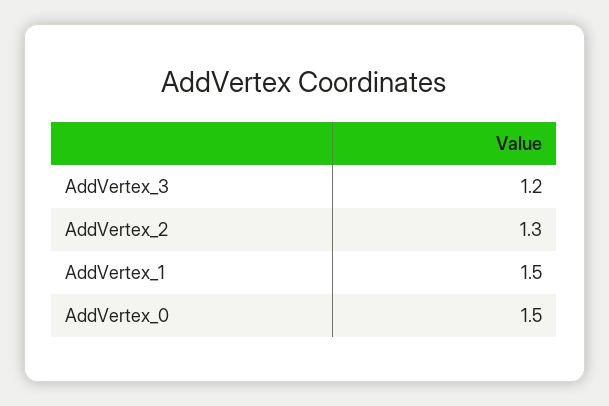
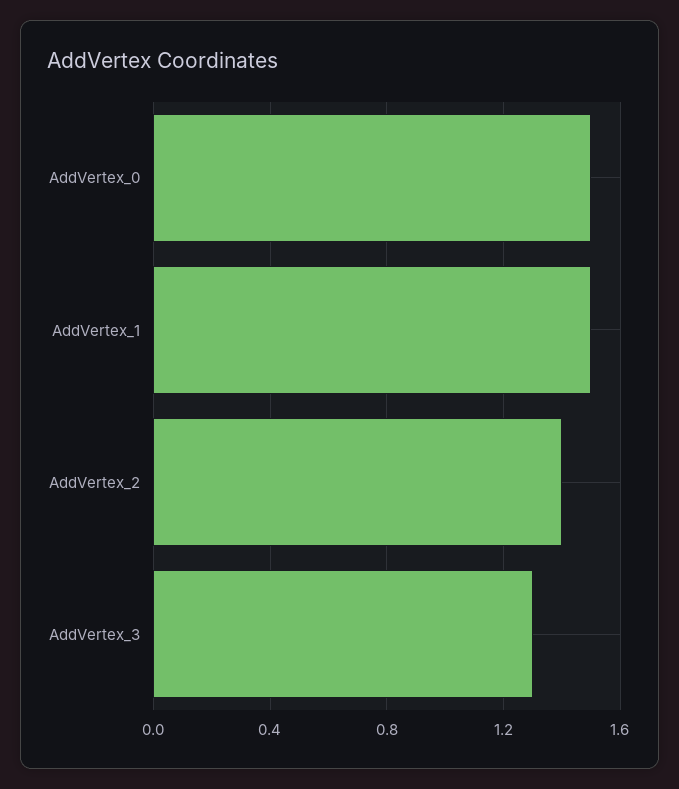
AddVertex_3: 1.2 -> 1.3
AddVertex_2: 1.3 -> 1.4

